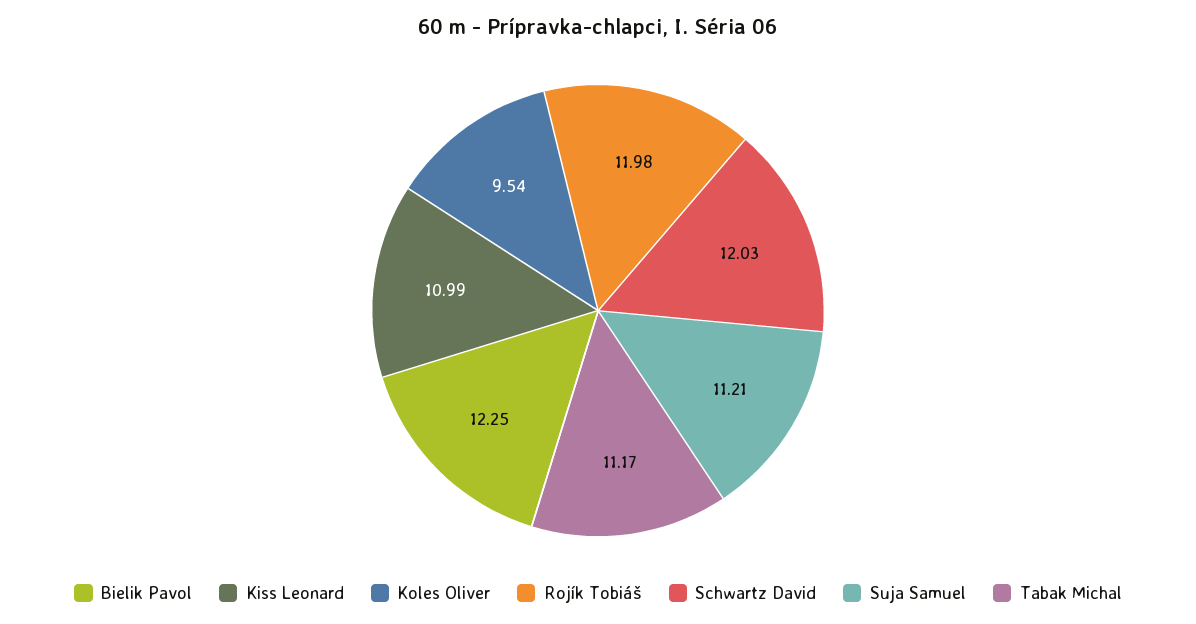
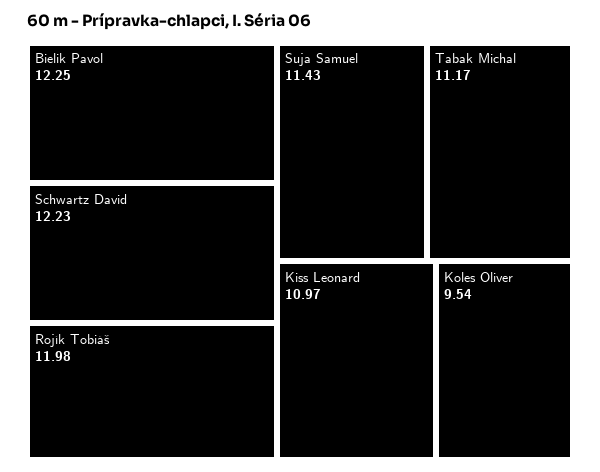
Kiss Leonard: 10.99 -> 10.97
Schwartz David: 12.03 -> 12.23
Suja Samuel: 11.21 -> 11.43

